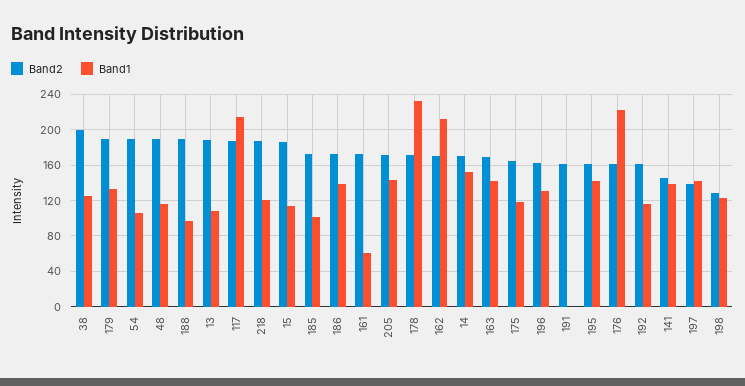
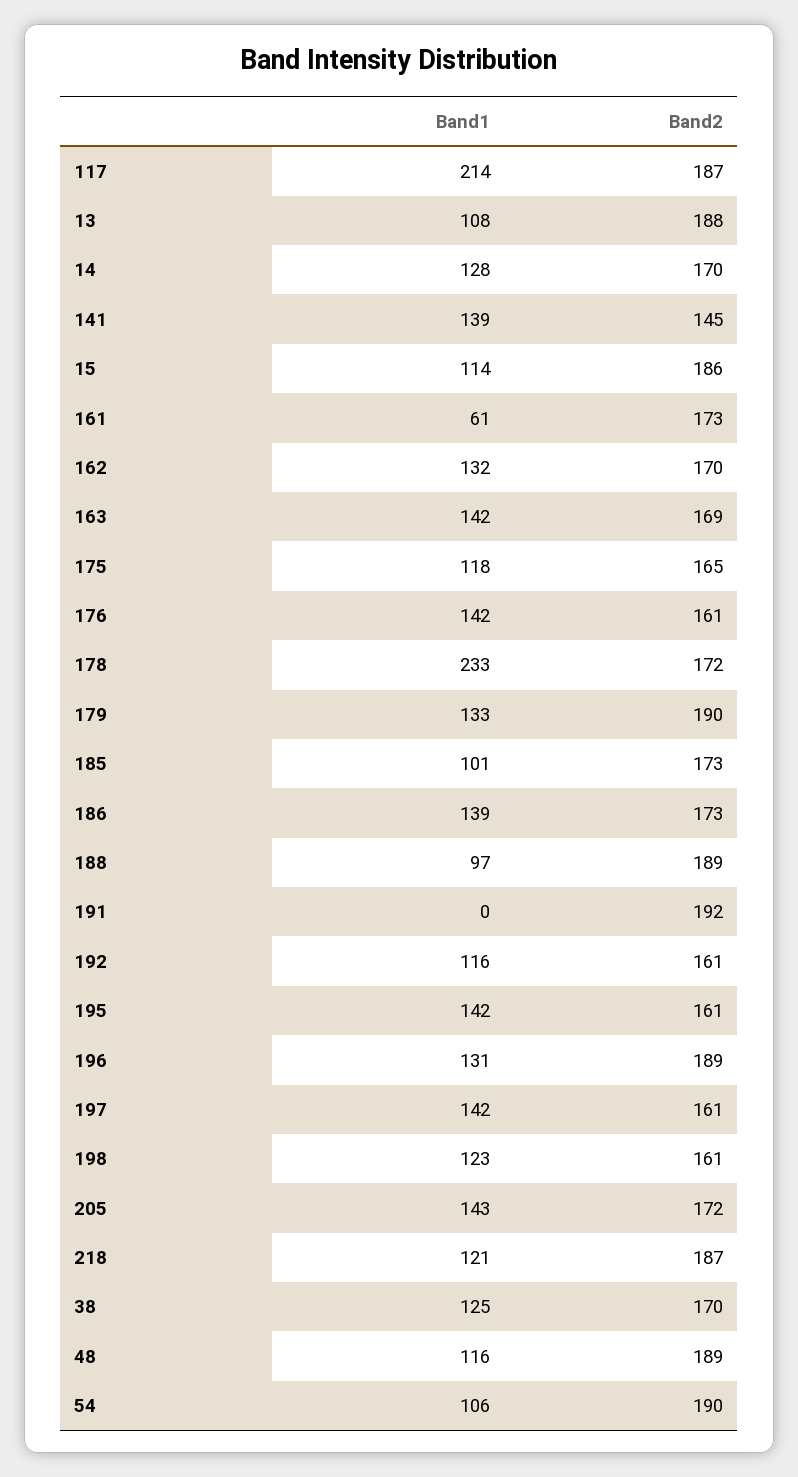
Band2, 38: 200 -> 170
Band1, 162: 210 -> 132
Band1, 14: 150 -> 128
Band2, 196: 160 -> 189
Band2, 191: 160 -> 192
Band1, 176: 220 -> 142
Band2, 197: 140 -> 161
Band2, 198: 130 -> 161

